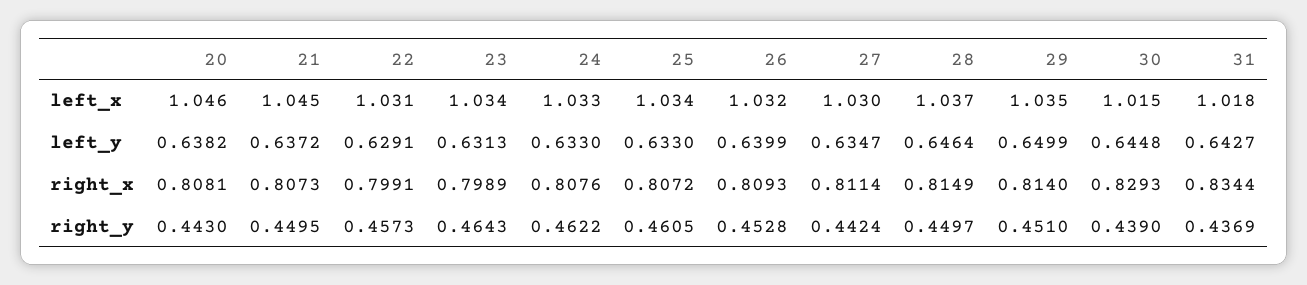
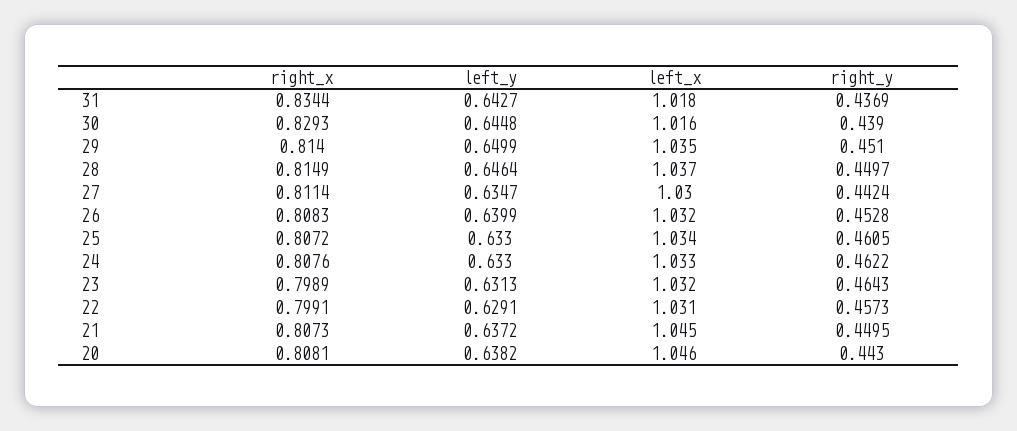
23, left_x: 1.034 -> 1.032
30, left_x: 1.015 -> 1.016
26, right_x: 0.8093 -> 0.8083

